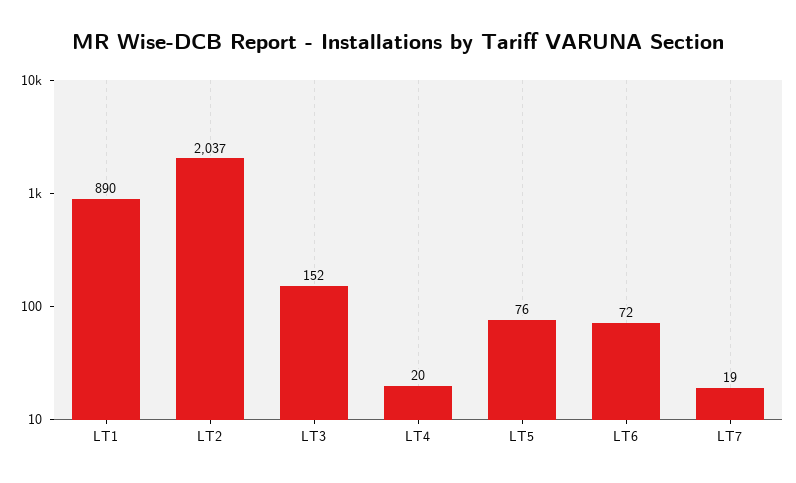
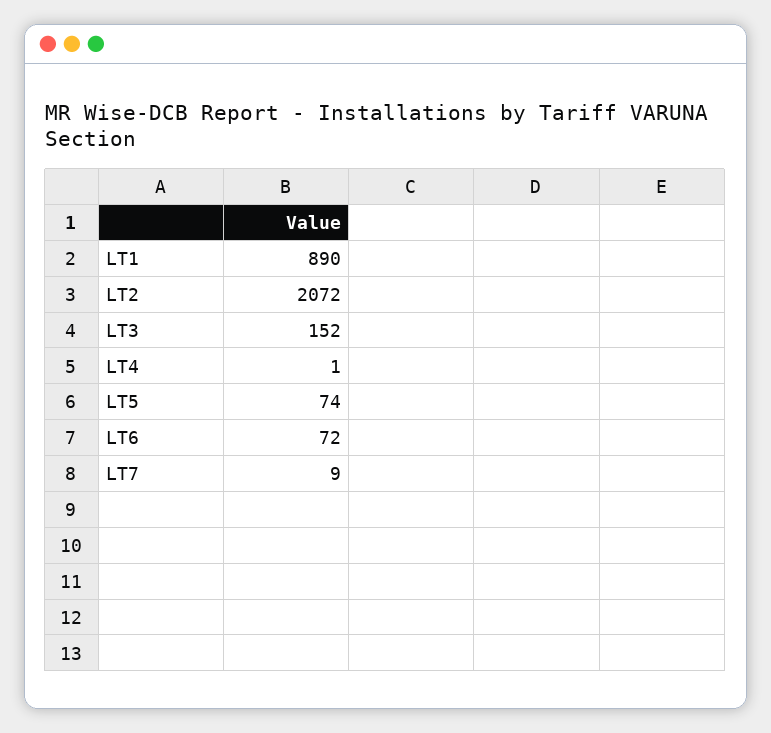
LT2: 2037 -> 2072
LT4: 20 -> 1
LT5: 76 -> 74
LT7: 19 -> 9

